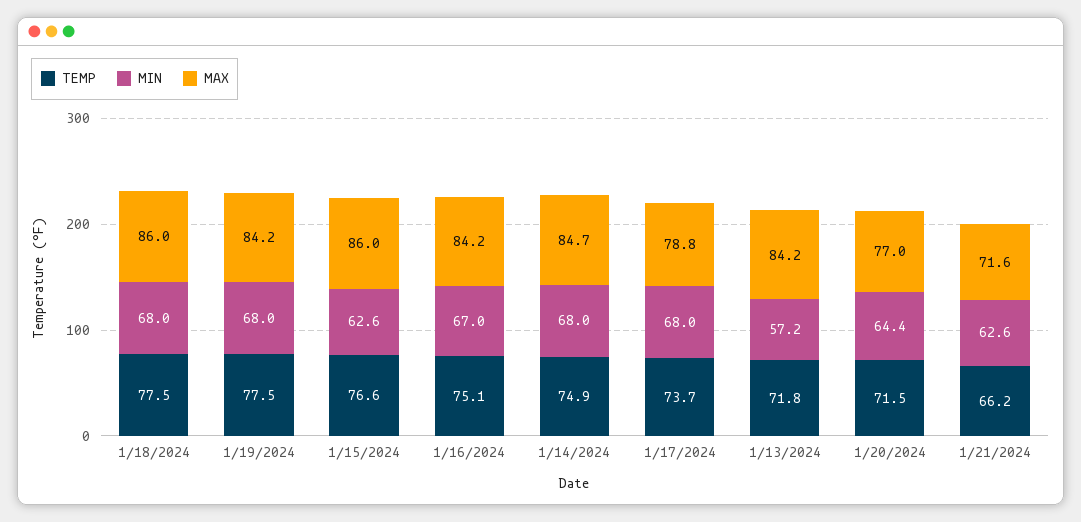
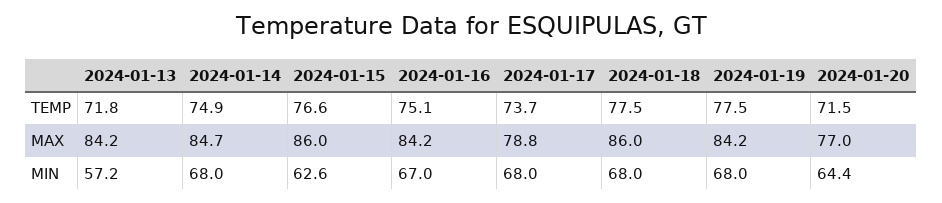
TEMP, 1/21/2024: 66.2 -> none
MIN, 1/21/2024: 62.6 -> none
MAX, 1/21/2024: 71.6 -> none

